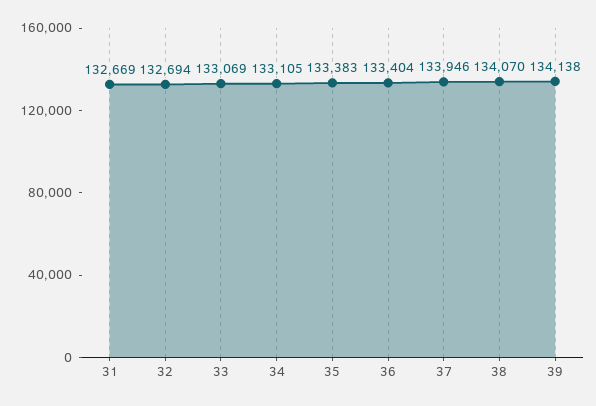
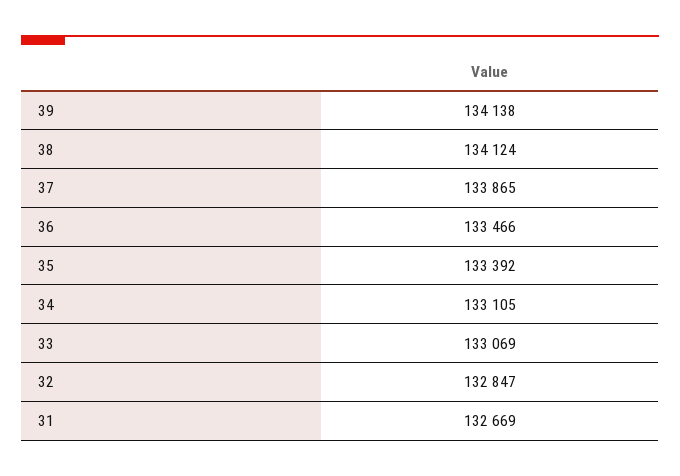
32: 132694 -> 132847
35: 133383 -> 133392
36: 133404 -> 133466
37: 133946 -> 133865
38: 134070 -> 134124

